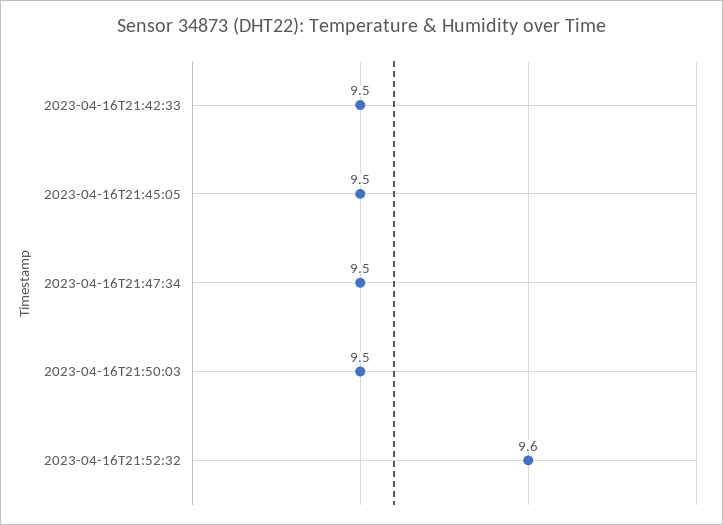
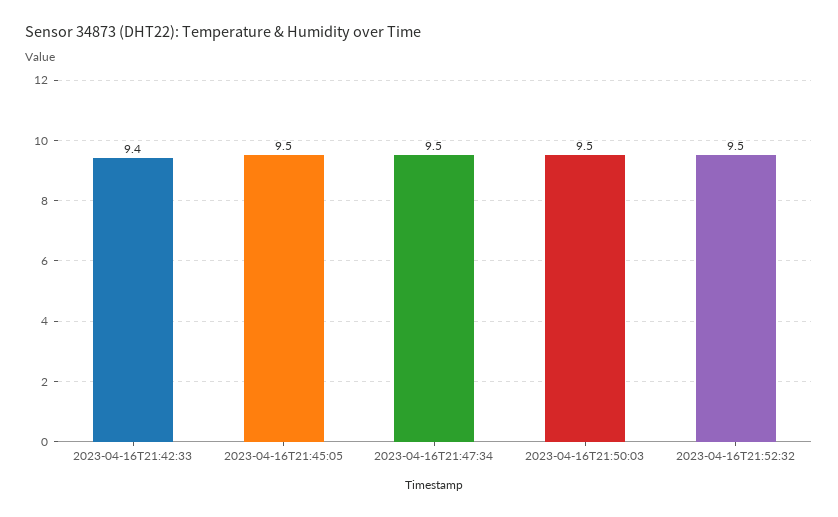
2023-04-16T21:42:33: 9.5 -> 9.4
2023-04-16T21:52:32: 9.6 -> 9.5

